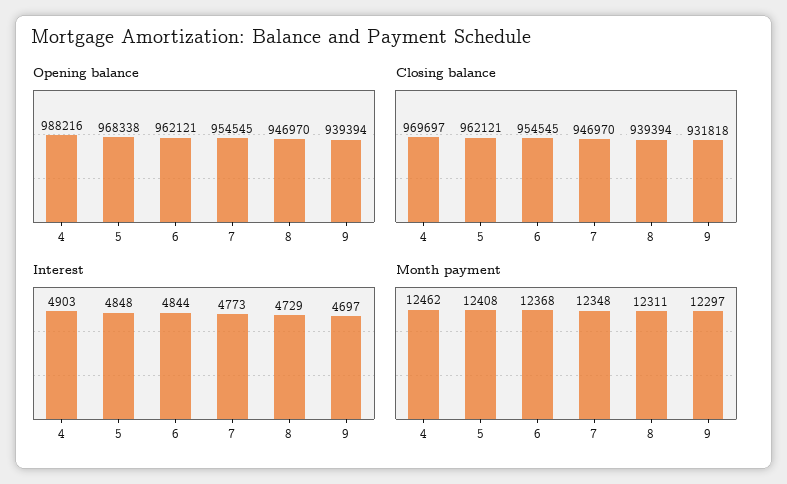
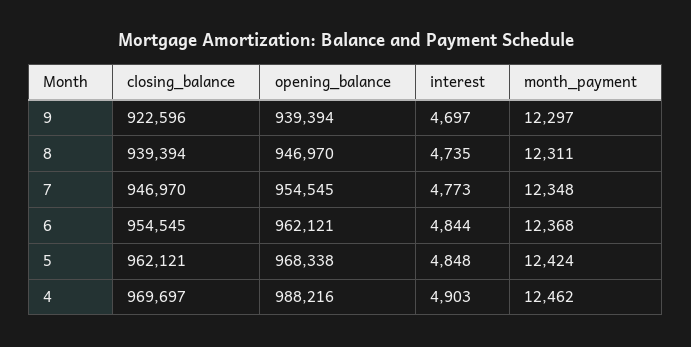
Closing balance, 9: 931818 -> 922596
Interest, 8: 4729 -> 4735
Month payment, 5: 12408 -> 12424

